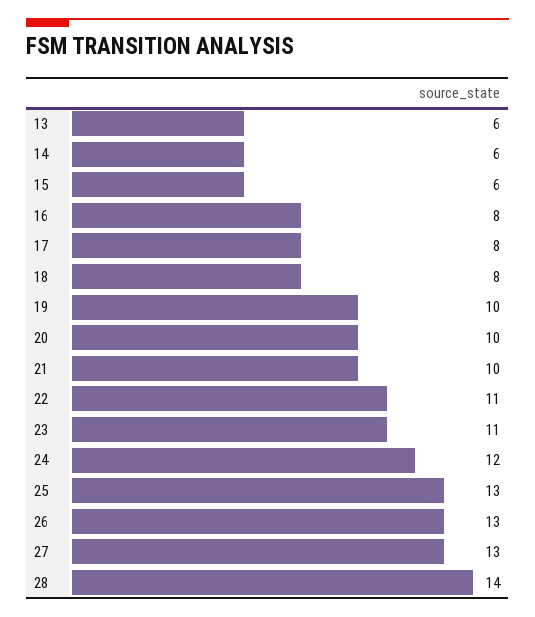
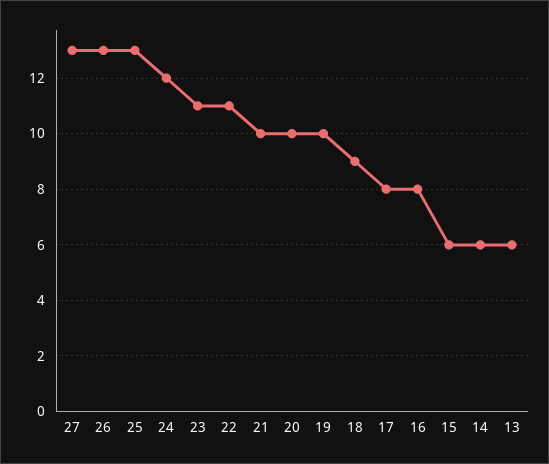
18: 8 -> 9
28: 14 -> none

